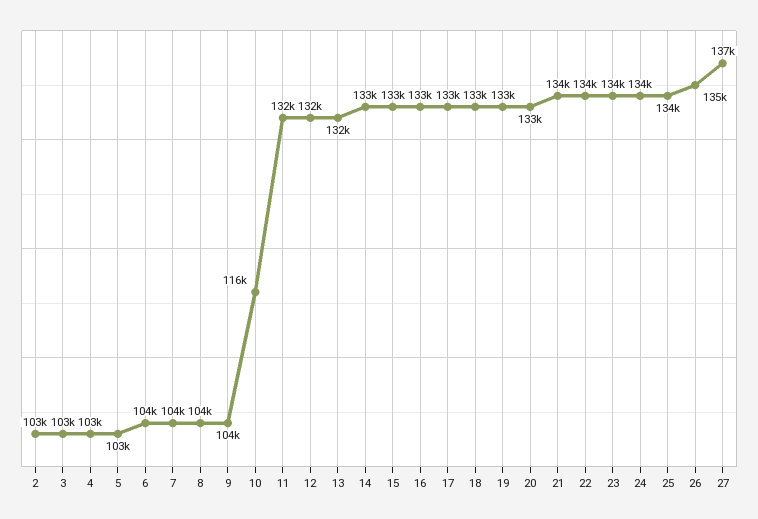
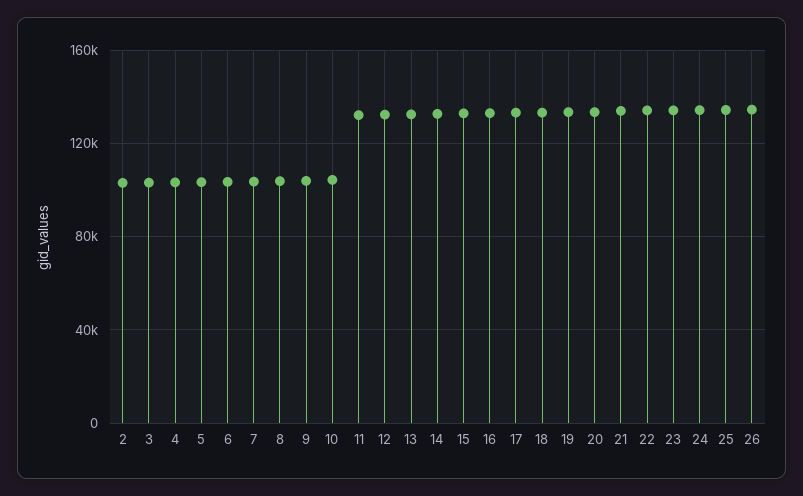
10: 116000 -> 105000
27: 137000 -> none

